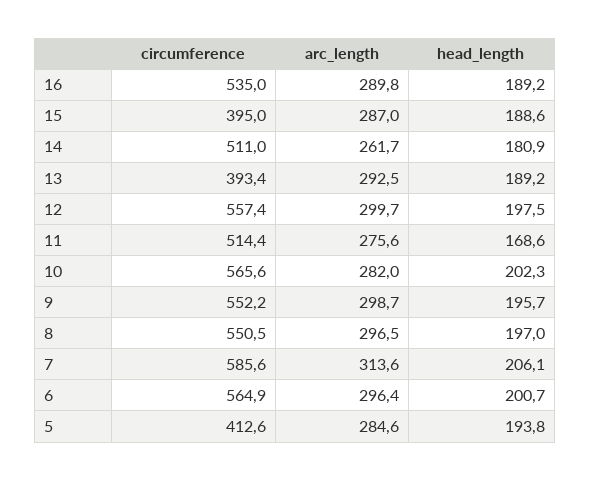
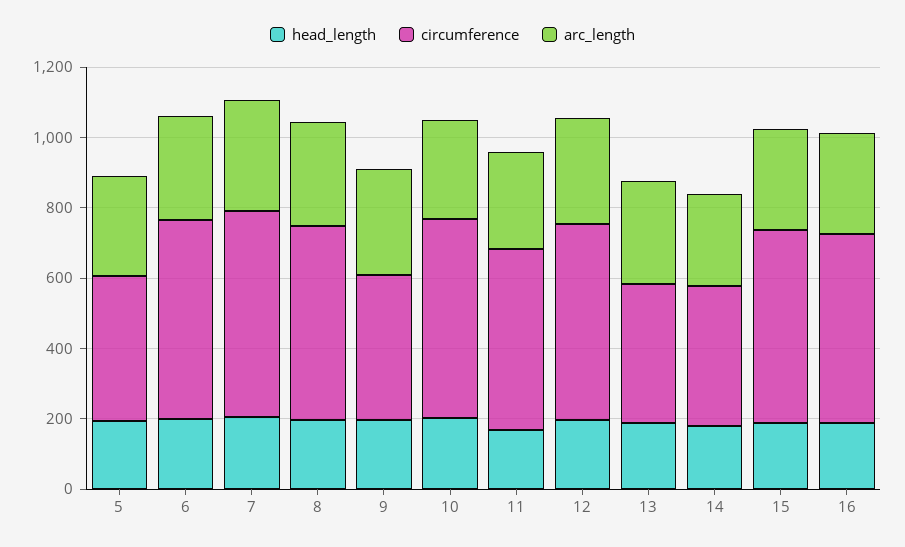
circumference, 15: 395 -> 550
circumference, 14: 511 -> 400
circumference, 9: 552.2 -> 400

